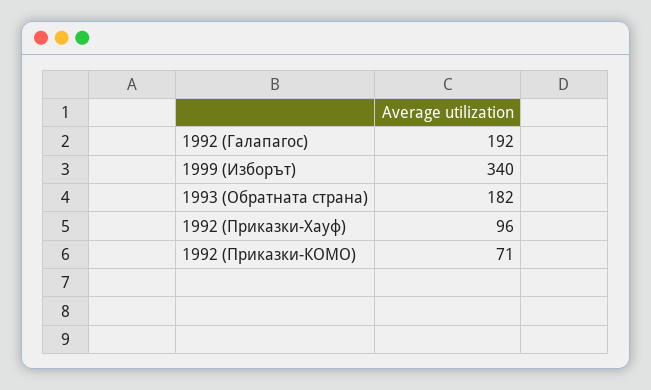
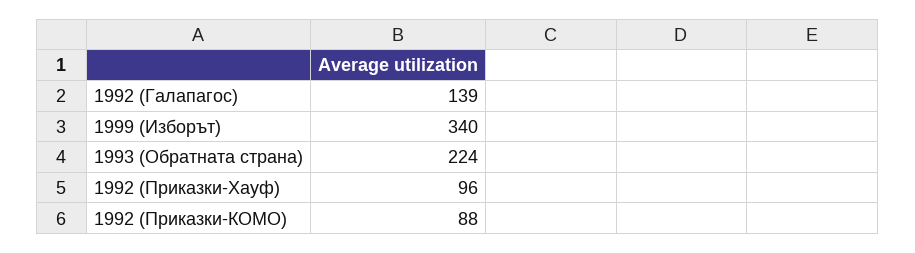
1992 (Галапагос): 192 -> 139
1993 (Обратната страна): 182 -> 224
1992 (Приказки-КОМО): 71 -> 88

